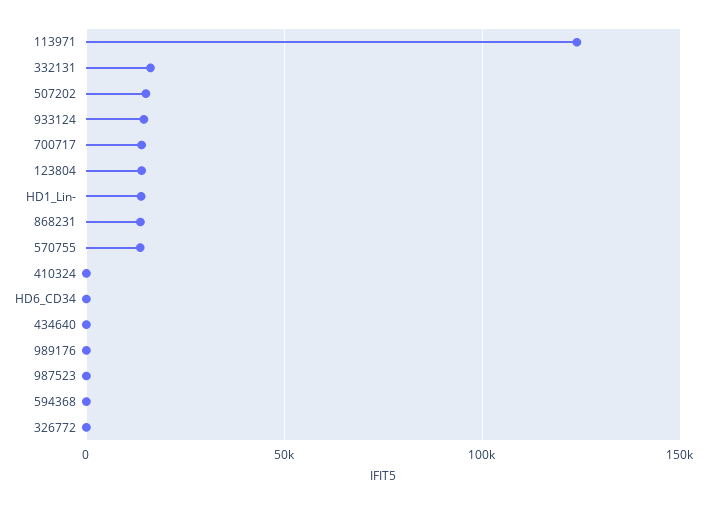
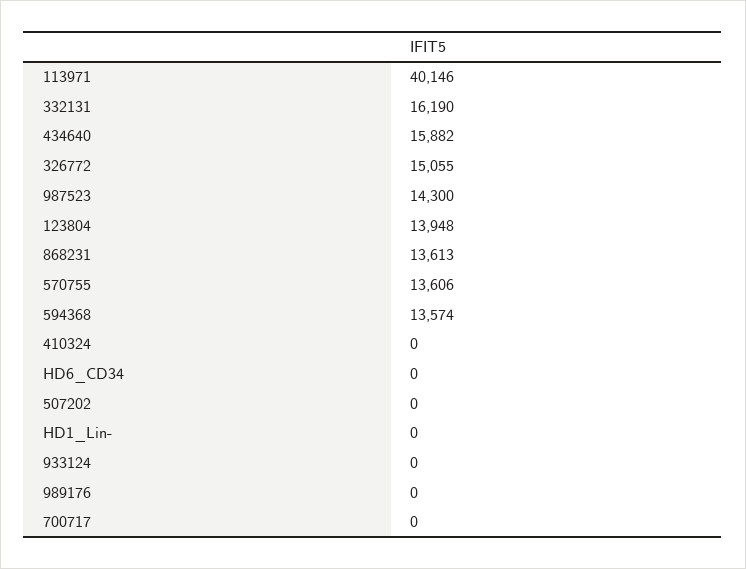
113971: 125000 -> 40146
507202: 15000 -> 0
933124: 15000 -> 0
700717: 15000 -> 0
HD1_Lin-: 15000 -> 0
434640: 0 -> 15882
987523: 0 -> 14300
594368: 0 -> 13574
326772: 0 -> 15055

